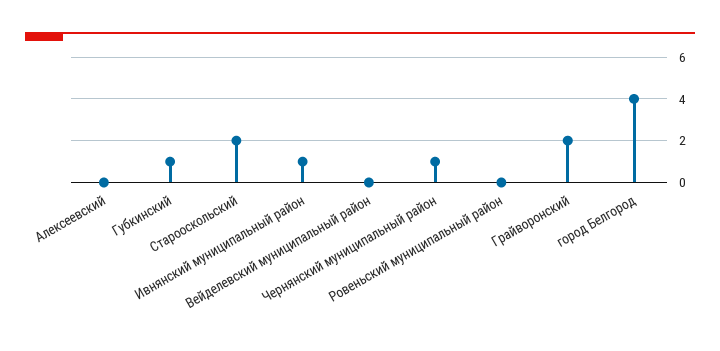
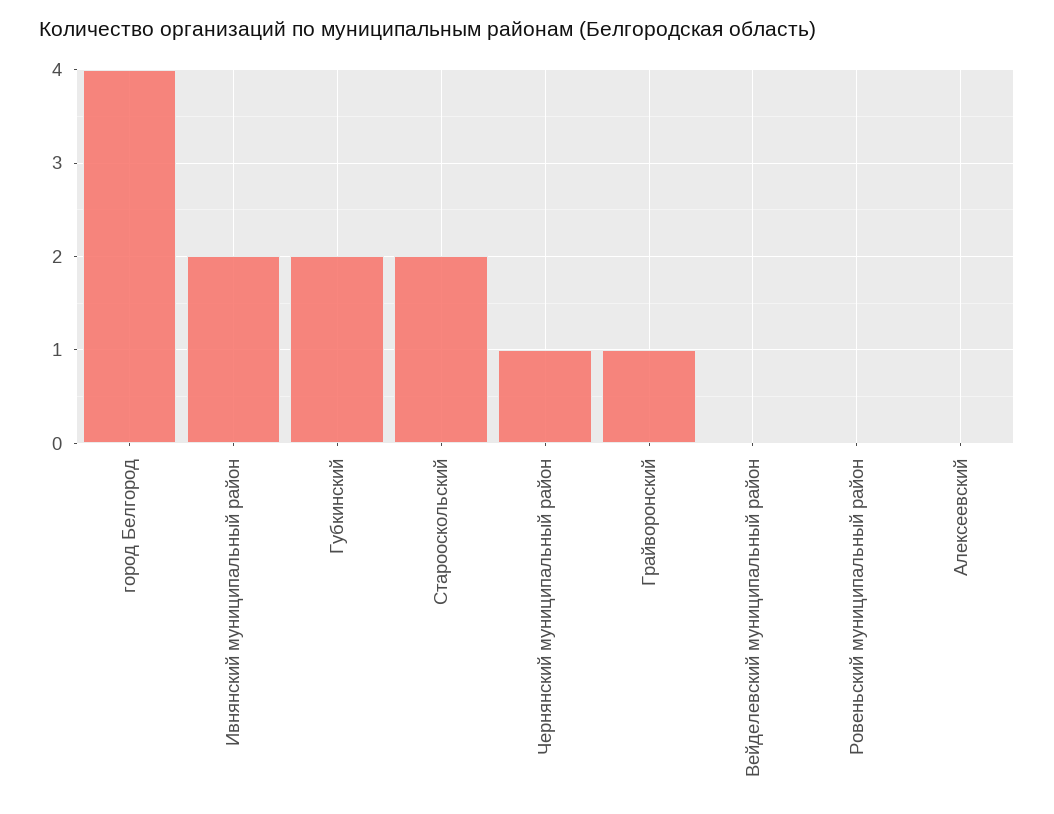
Губкинский: 1 -> 2
Ивнянский муниципальный район: 1 -> 2
Грайворонский: 2 -> 1

